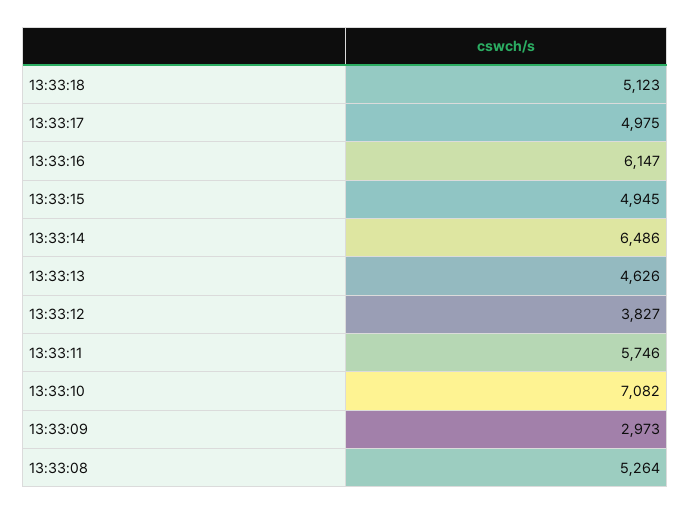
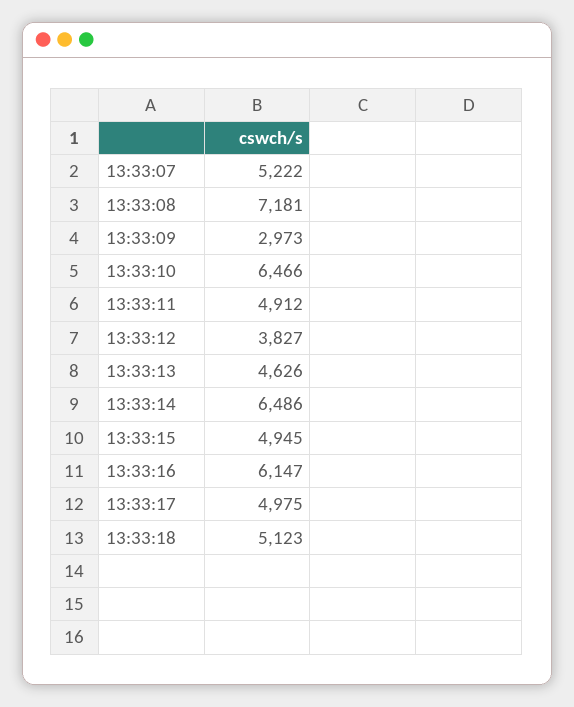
13:33:11: 5746 -> 4912
13:33:10: 7082 -> 6466
13:33:08: 5264 -> 7181
13:33:07: none -> 5222

